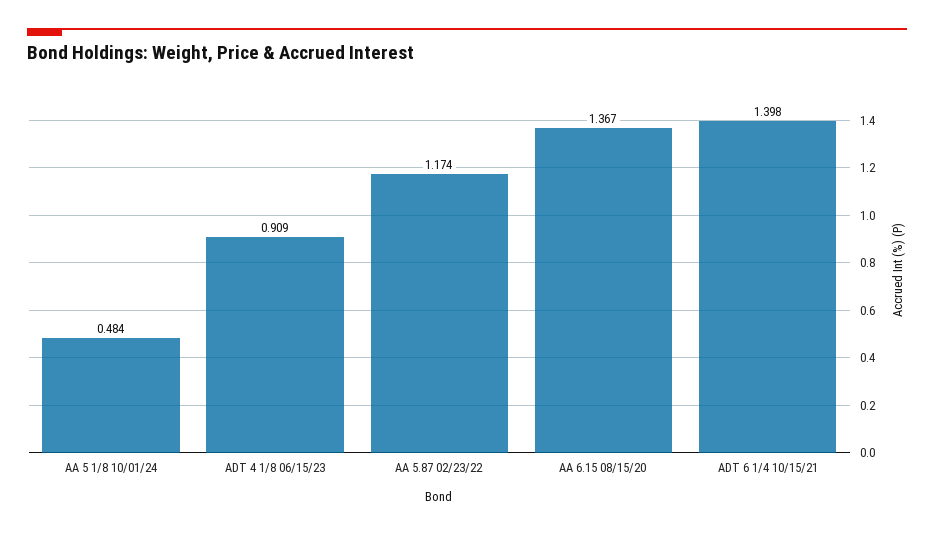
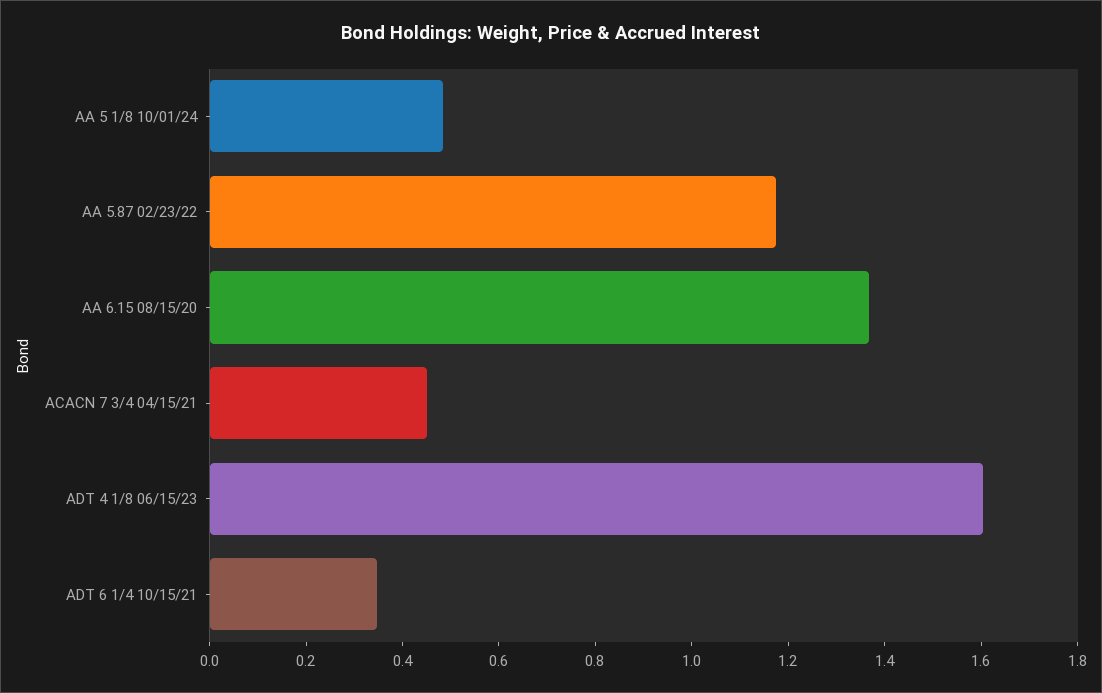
ADT 4 1/8 06/15/23: 0.909 -> 1.6
ADT 6 1/4 10/15/21: 1.398 -> 0.35
ACACN 7 3/4 04/15/21: none -> 0.45

